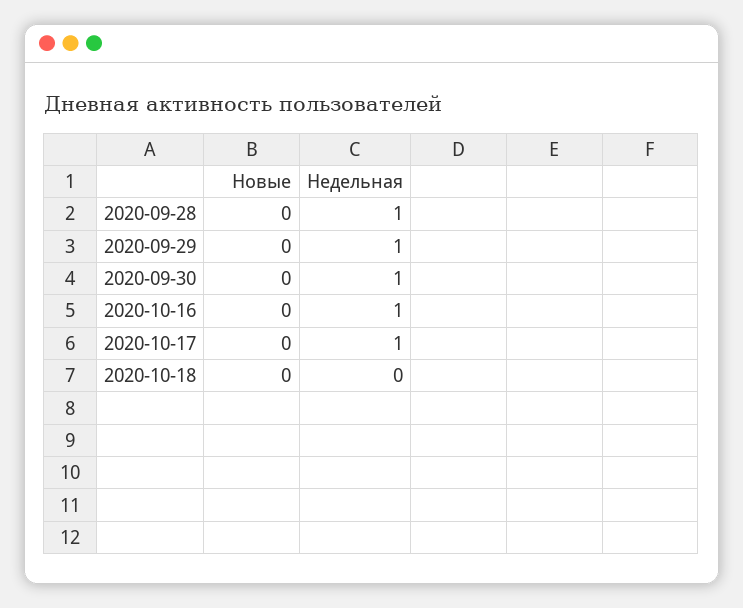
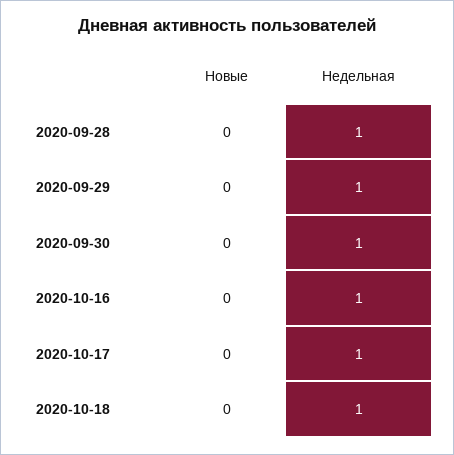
Недельная, 2020-10-18: 0 -> 1

